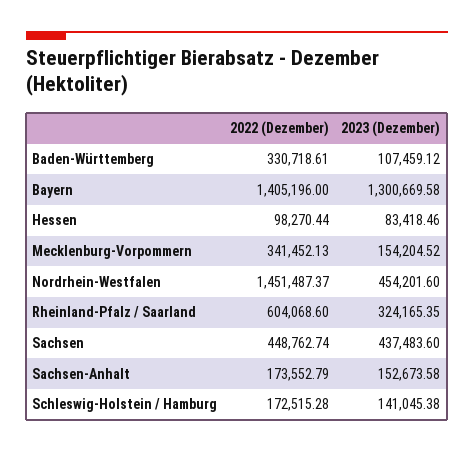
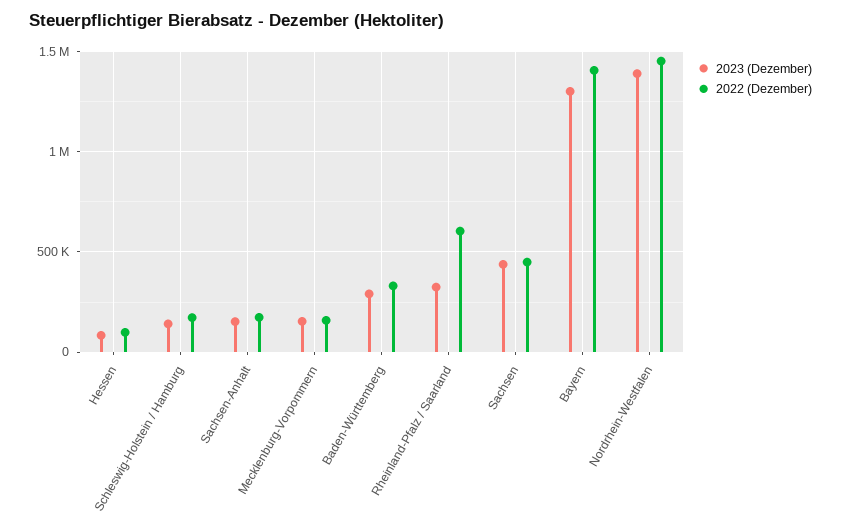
2023 (Dezember), Baden-Württemberg: 107459.12 -> 300000
2022 (Dezember), Mecklenburg-Vorpommern: 341452.13 -> 150000
2023 (Dezember), Nordrhein-Westfalen: 454201.6 -> 1400000

